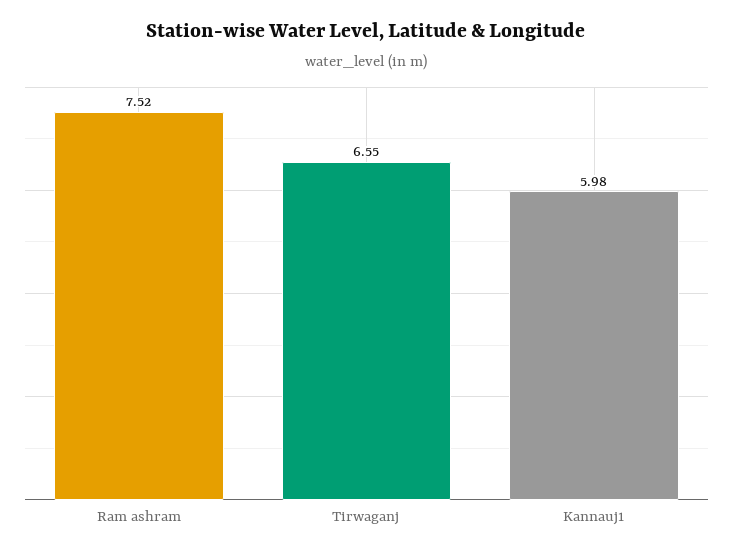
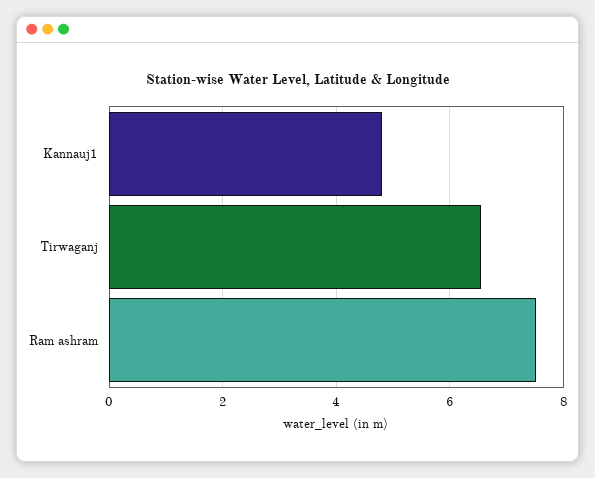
Kannauj1: 5.98 -> 4.8

